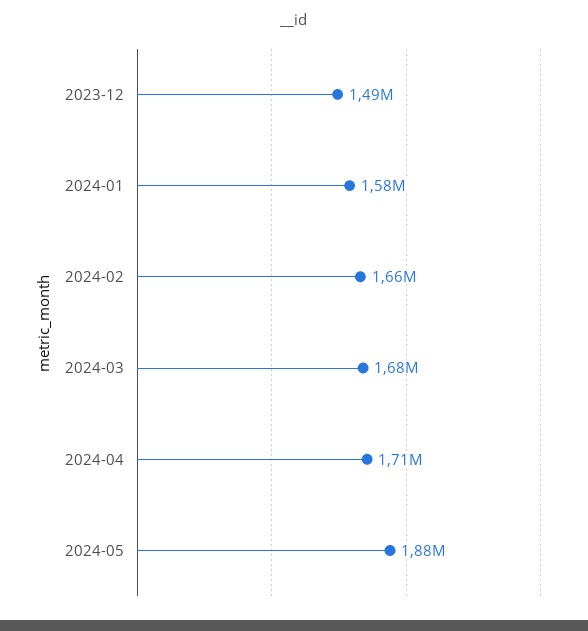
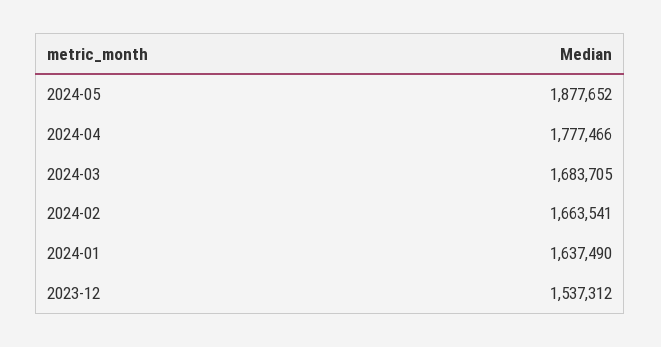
2023-12: 1490000 -> 1537312
2024-01: 1580000 -> 1637490
2024-04: 1710000 -> 1777466

